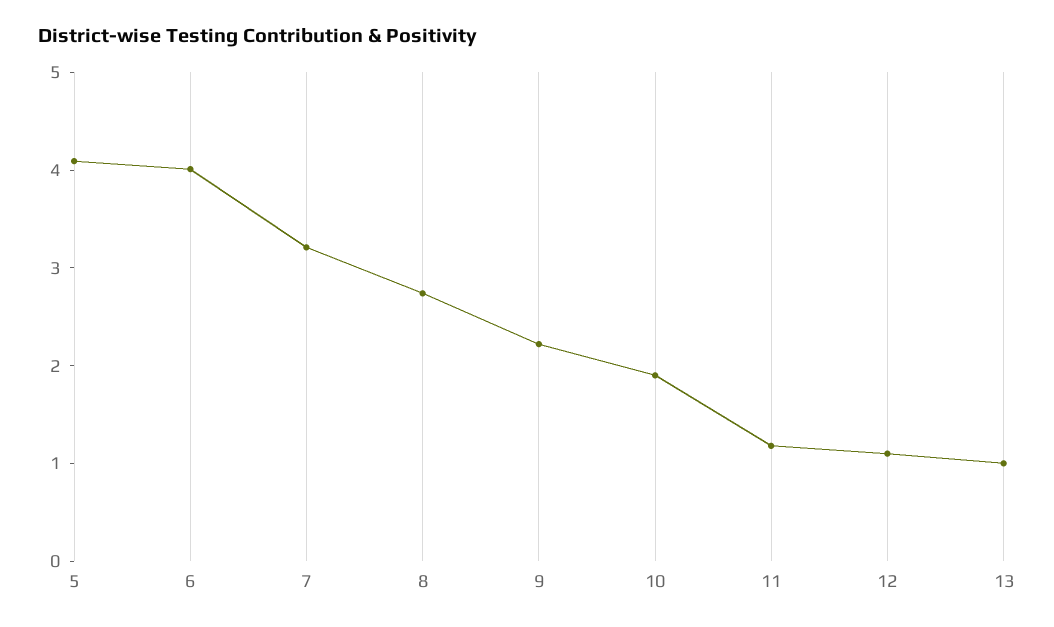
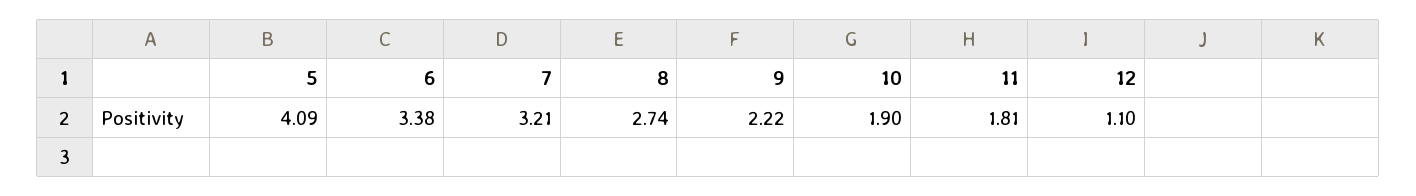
6: 4 -> 3.38
11: 1.2 -> 1.81
13: 1 -> none

